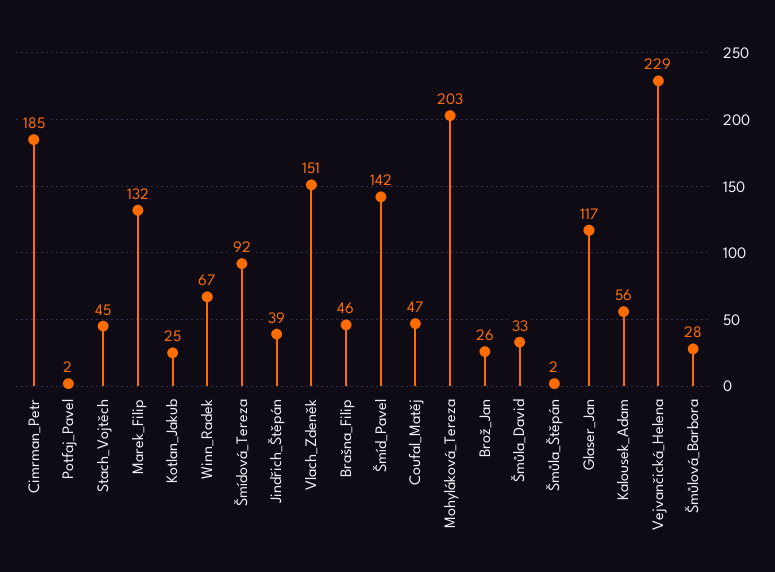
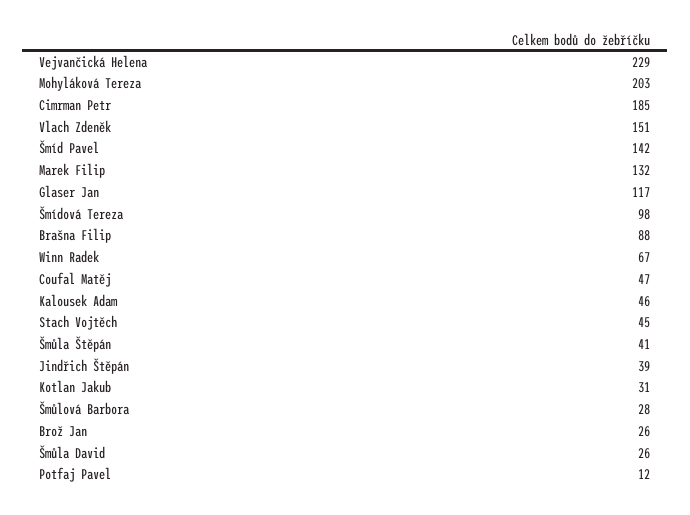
Potfaj_Pavel: 2 -> 12
Kotlan_Jakub: 25 -> 31
Šmídová_Tereza: 92 -> 98
Brašna_Filip: 46 -> 88
Šmůla_David: 33 -> 26
Šmůla_Štěpán: 2 -> 41
Kalousek_Adam: 56 -> 46

